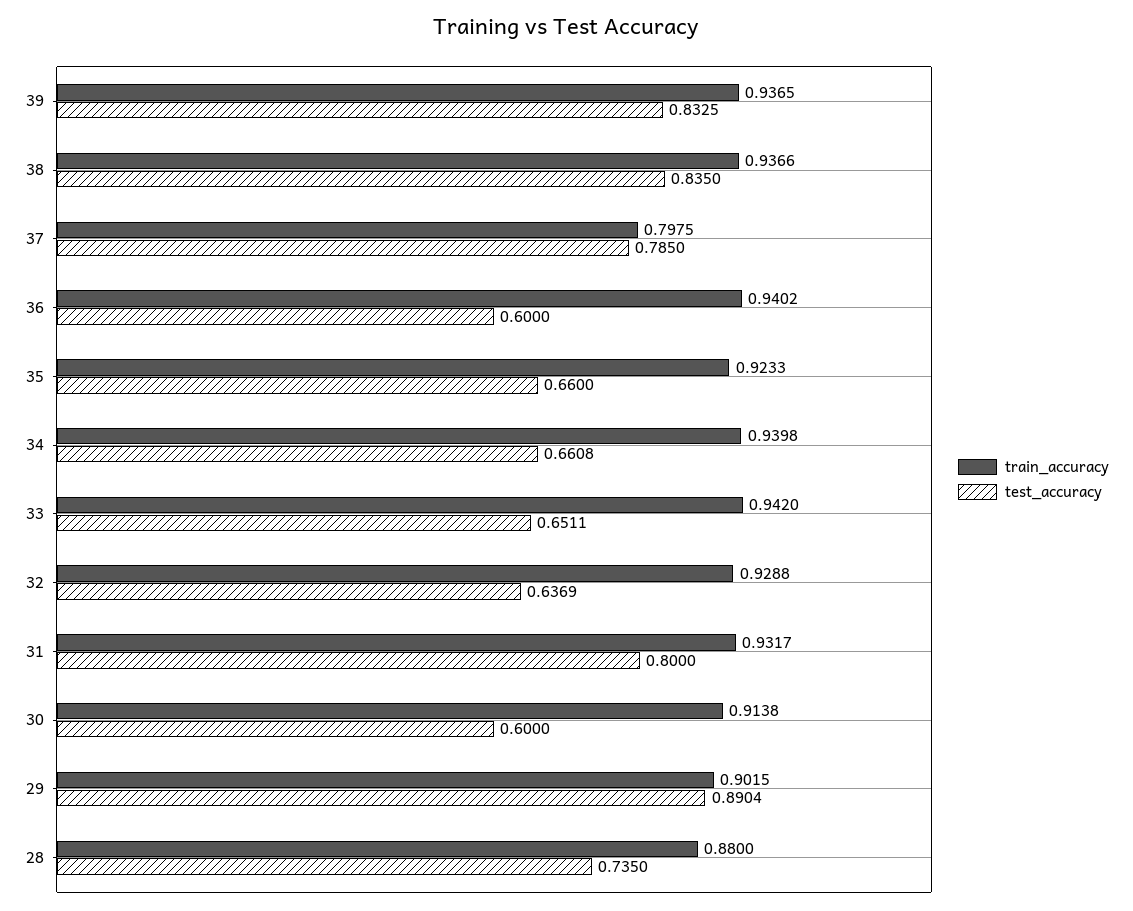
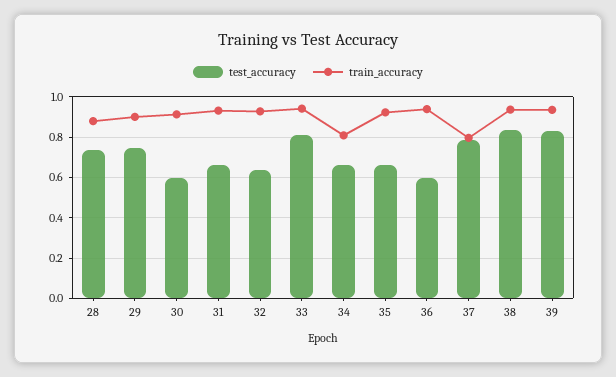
train_accuracy, 34: 0.9398 -> 0.8
test_accuracy, 33: 0.6511 -> 0.8
test_accuracy, 31: 0.8 -> 0.65
test_accuracy, 29: 0.8904 -> 0.75

